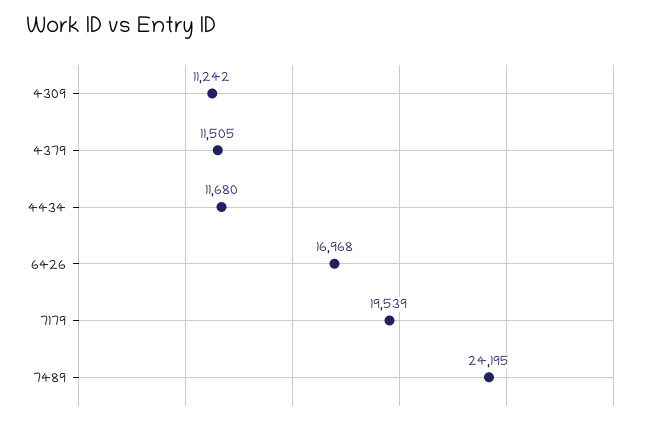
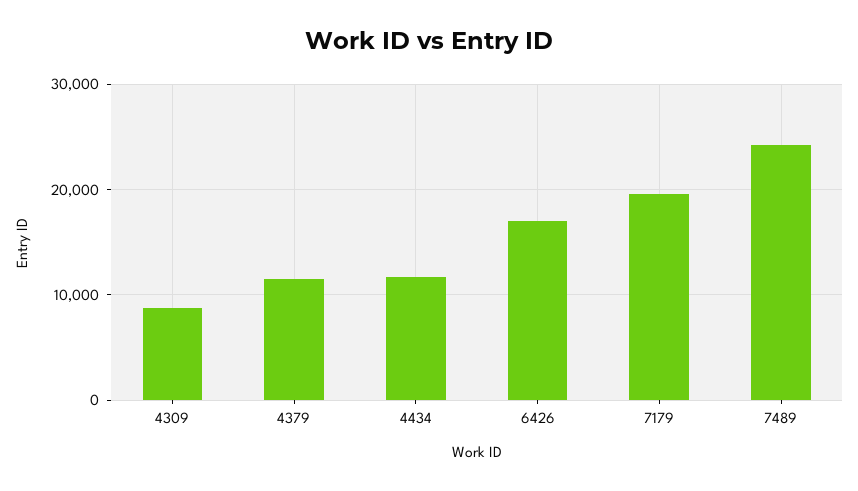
4309: 11242 -> 9000

